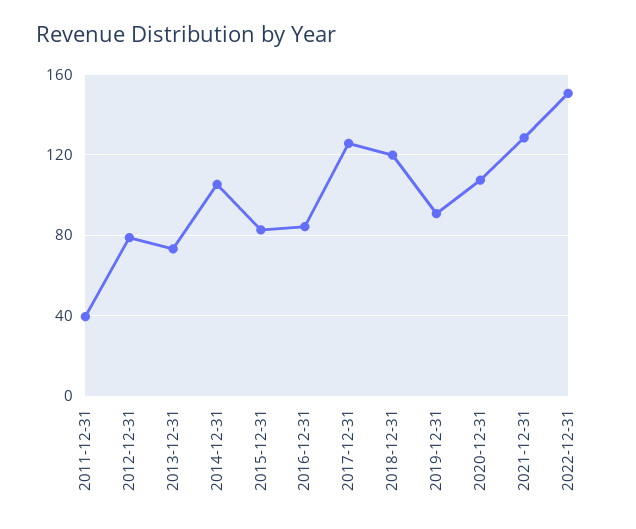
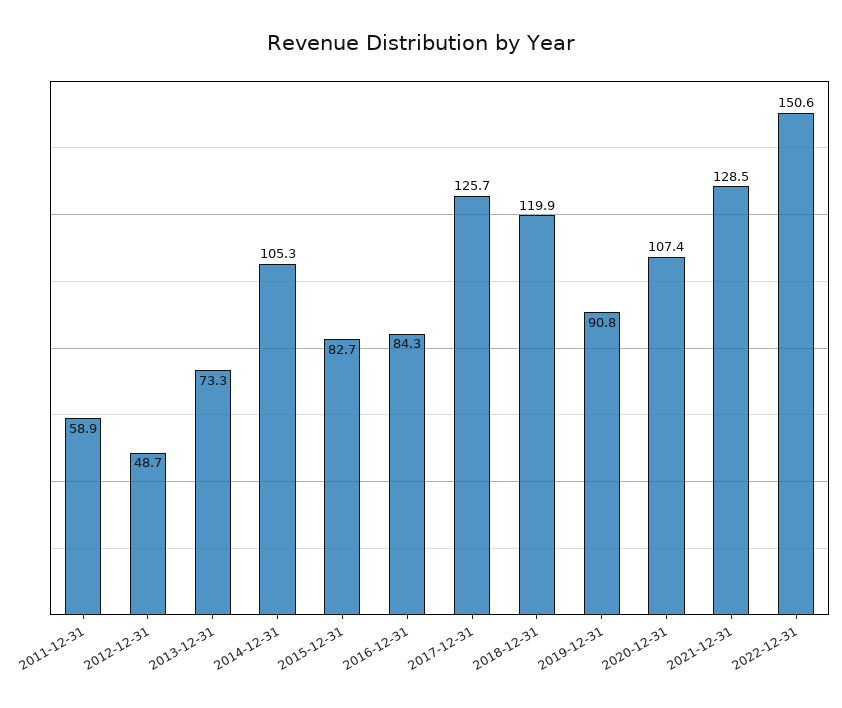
2011-12-31: 40 -> 58.9
2012-12-31: 80 -> 48.7

